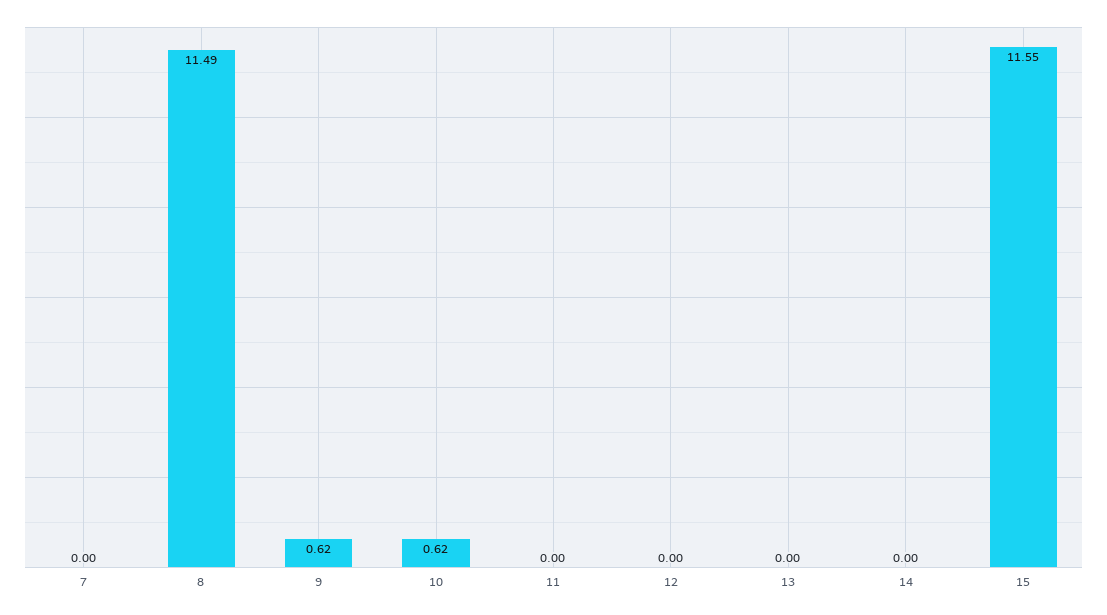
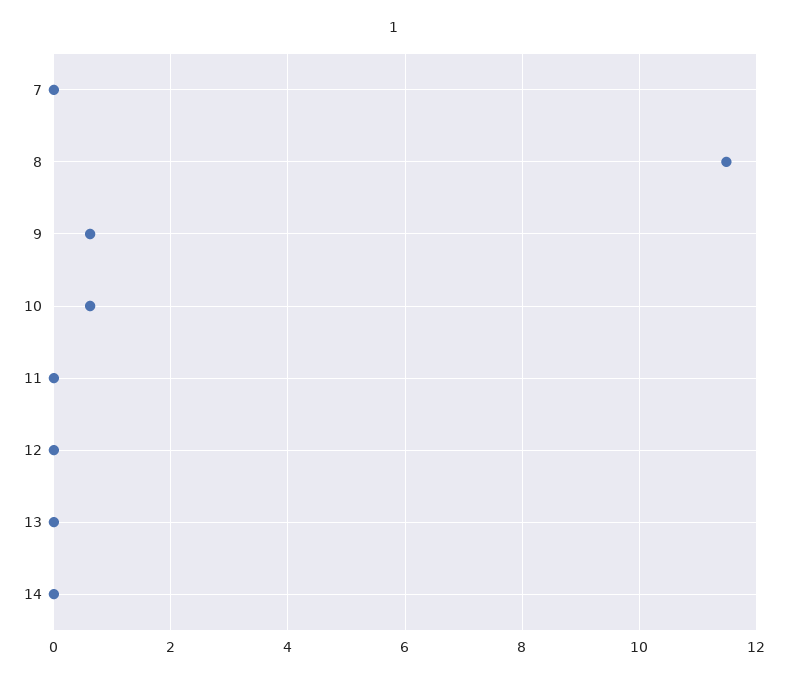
15: 11.55 -> none

